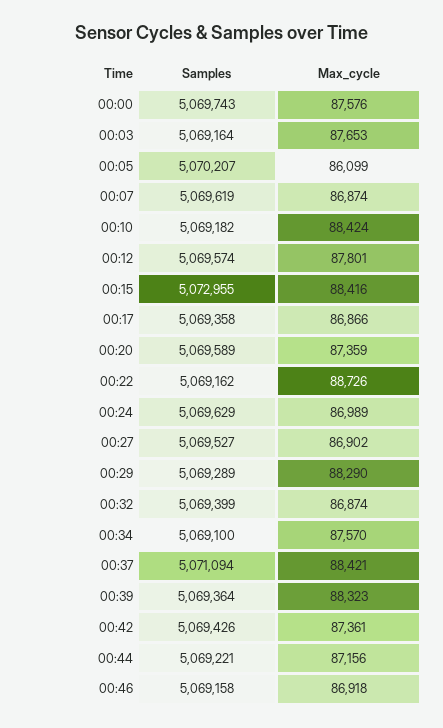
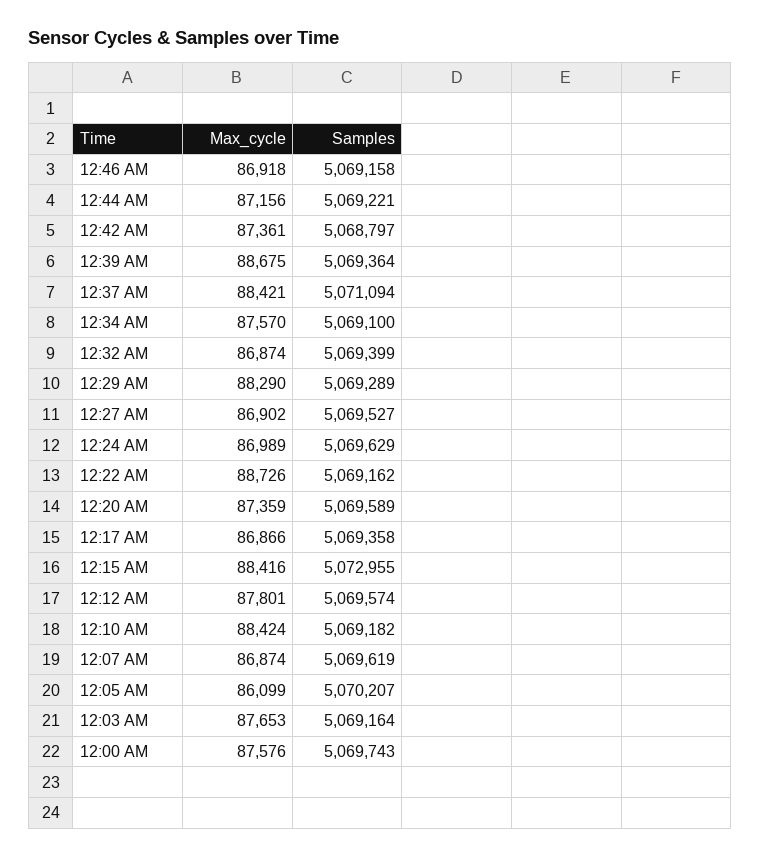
Max_cycle, 00:39: 88323 -> 88675
Samples, 00:42: 5069426 -> 5068797

